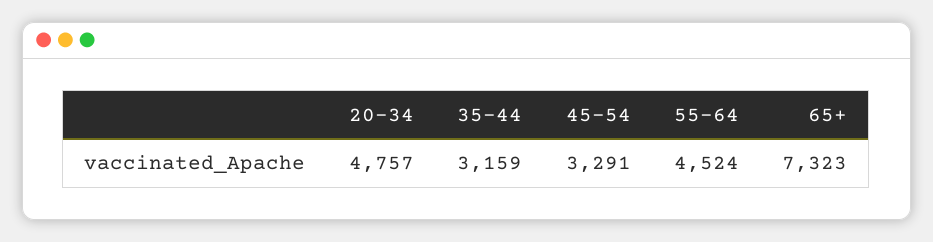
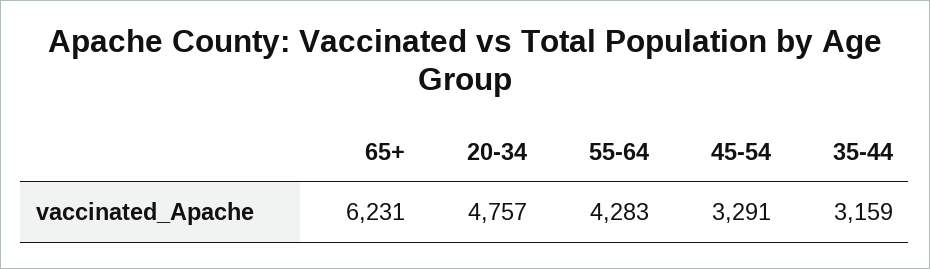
55-64: 4524 -> 4283
65+: 7323 -> 6231

